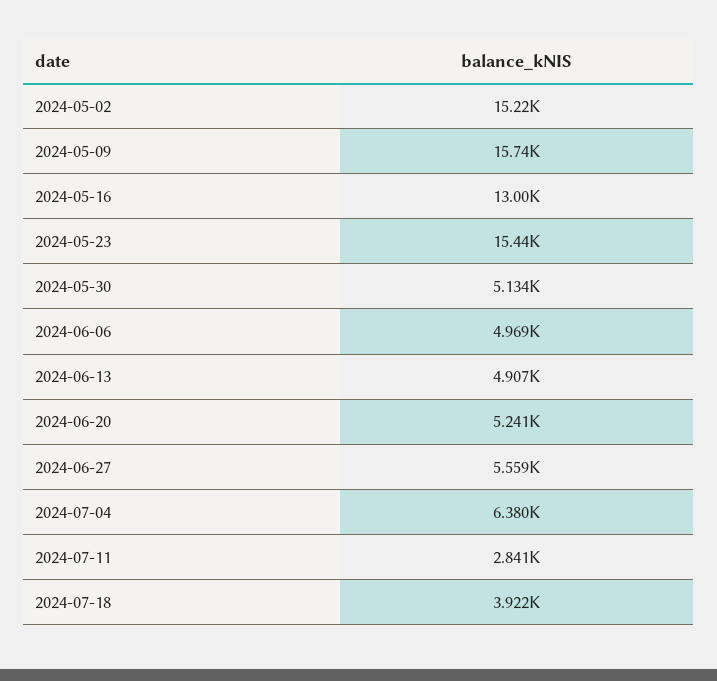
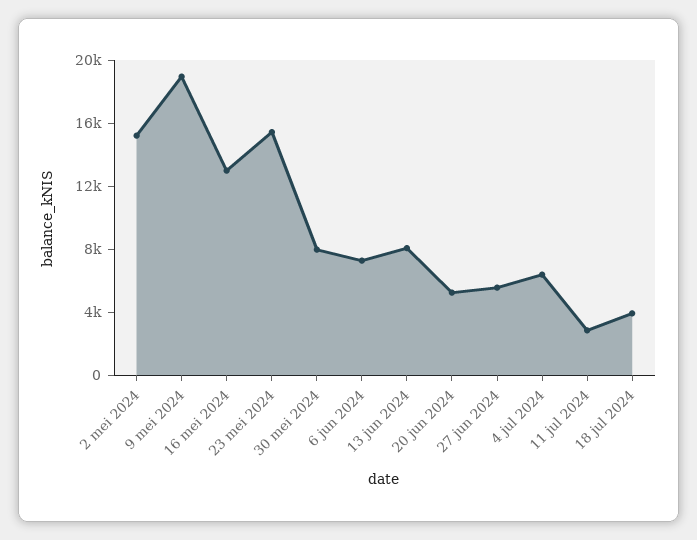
2024-05-09: 15740 -> 19000
2024-05-30: 5134 -> 8000
2024-06-06: 4969 -> 7000
2024-06-13: 4907 -> 8000

